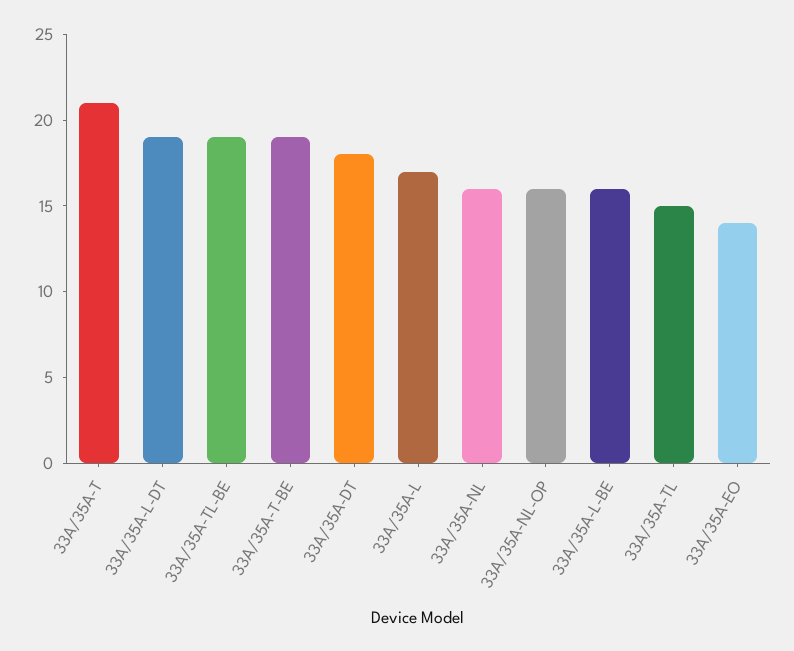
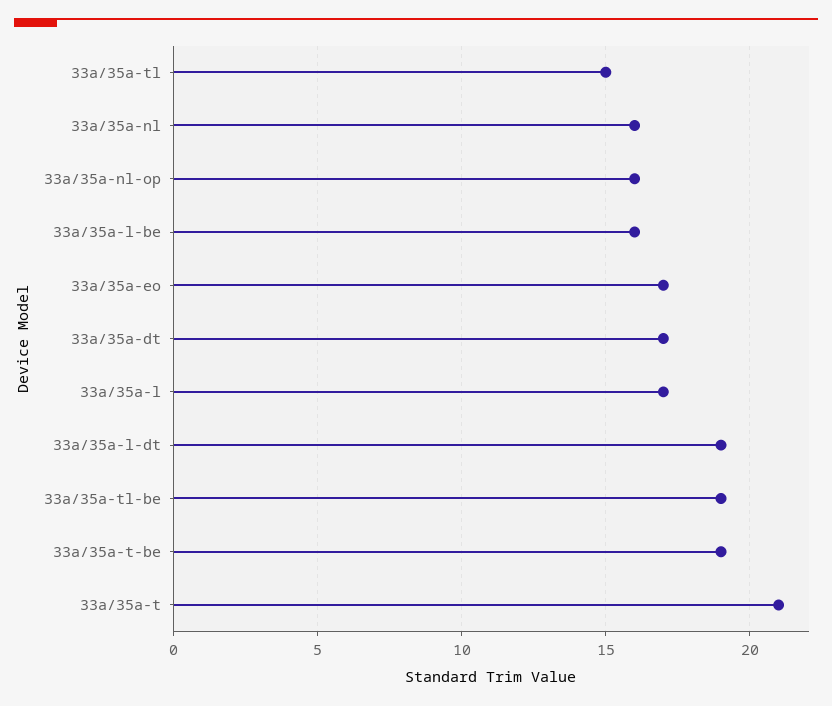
33A/35A-DT: 18 -> 17
33A/35A-EO: 14 -> 17

